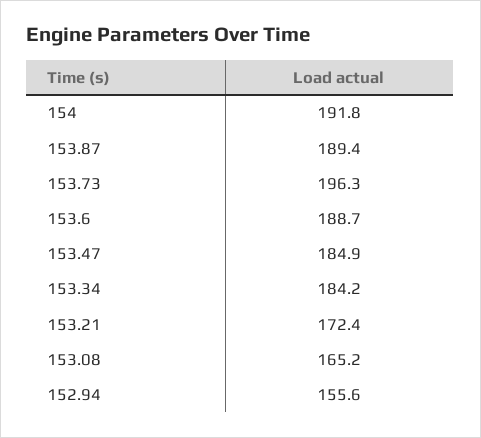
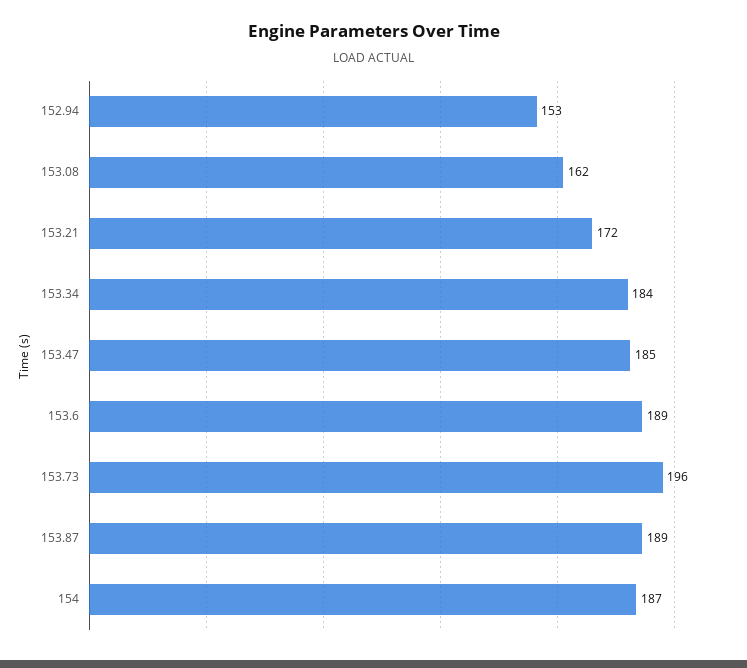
154: 191.8 -> 187
153.08: 165.2 -> 162
152.94: 155.6 -> 153

